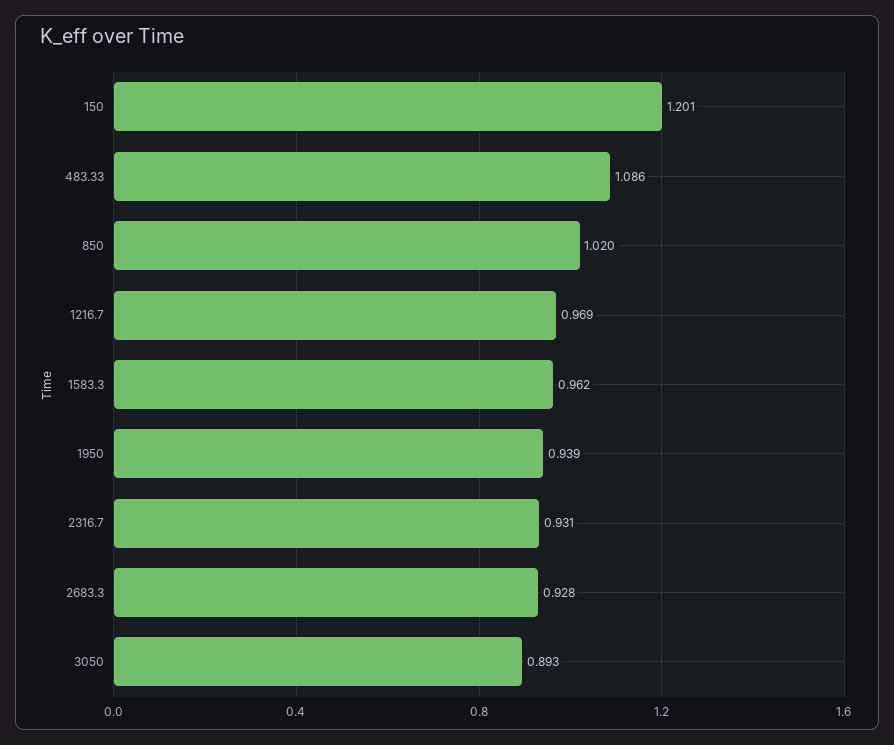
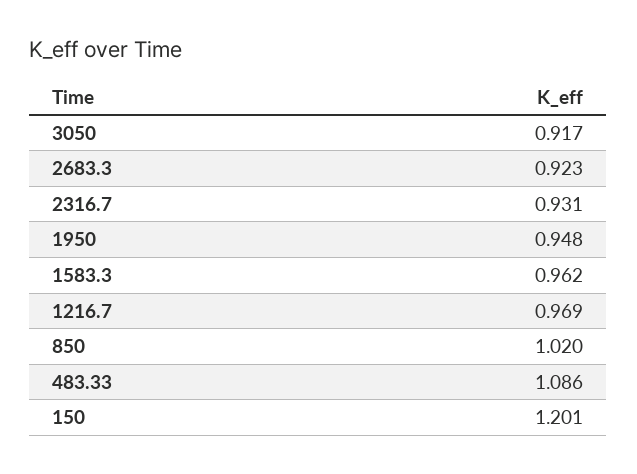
1950: 0.939 -> 0.948
2683.3: 0.928 -> 0.923
3050: 0.893 -> 0.917

